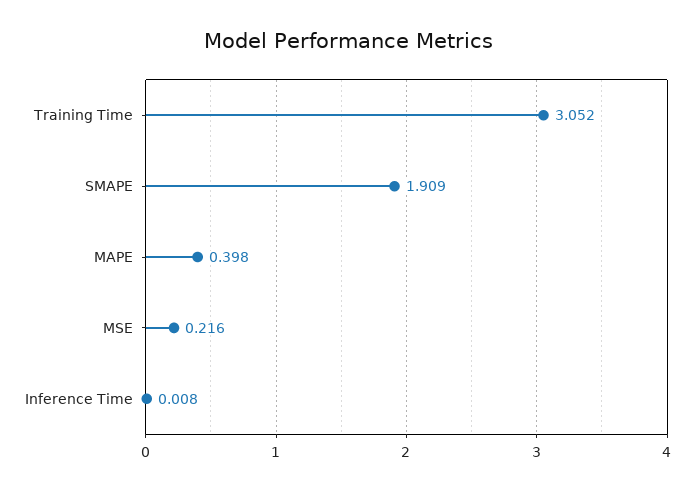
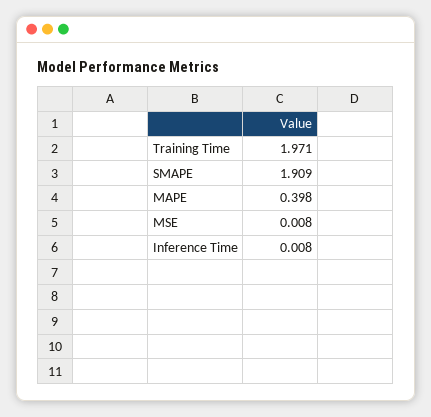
Training Time: 3.052 -> 1.971
MSE: 0.216 -> 0.008

